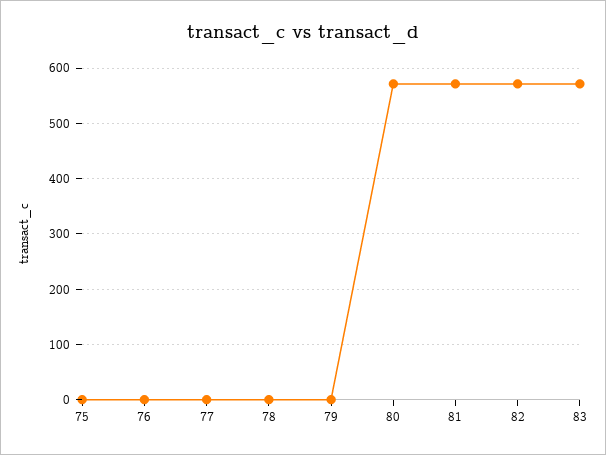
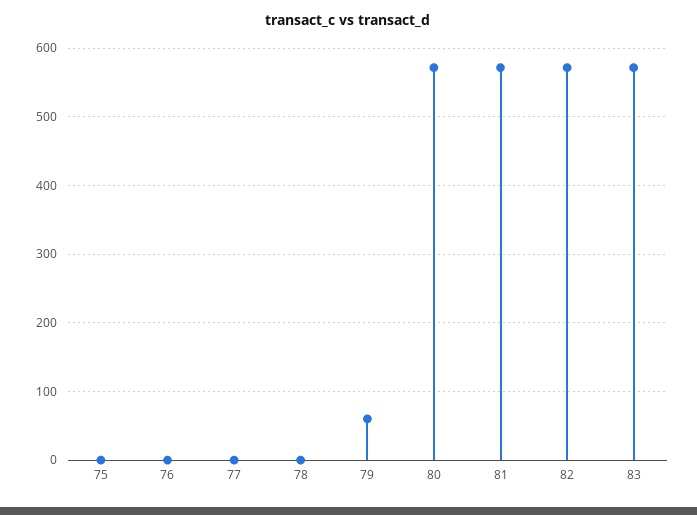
79: 0 -> 60

